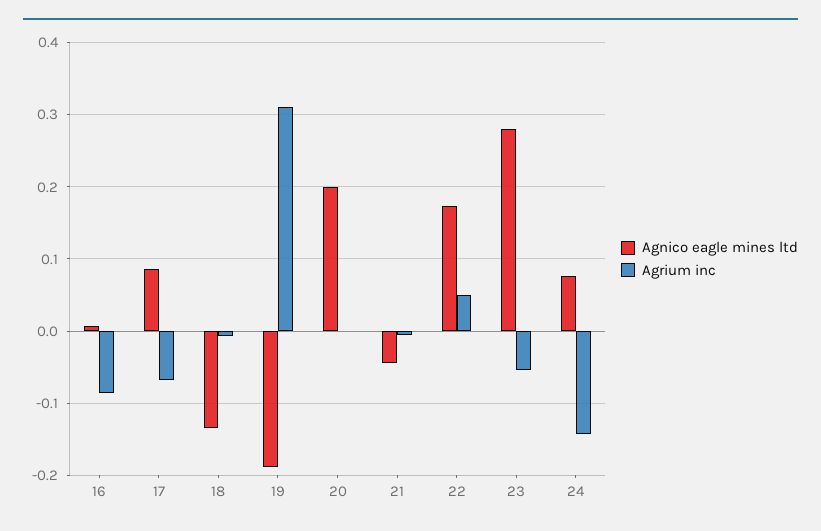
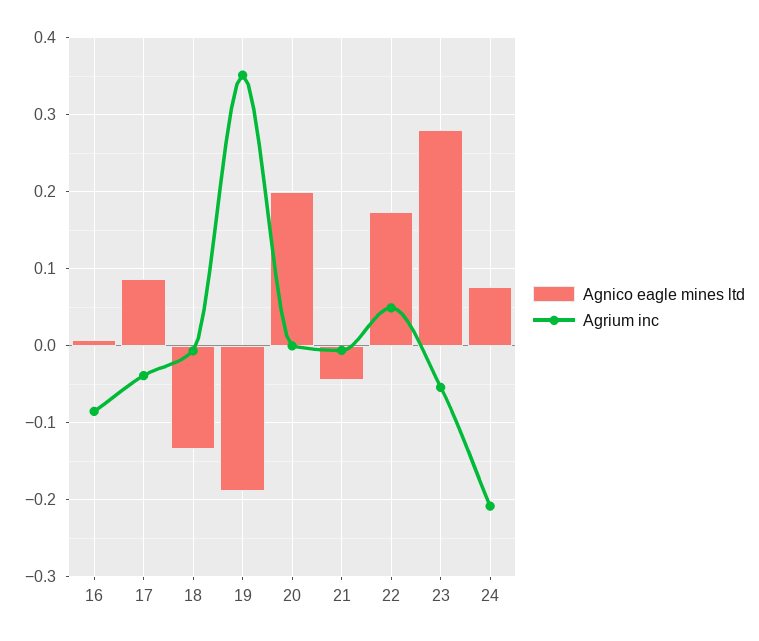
Agrium inc, 17: -0.07 -> -0.04
Agrium inc, 19: 0.31 -> 0.35
Agrium inc, 24: -0.14 -> -0.21

